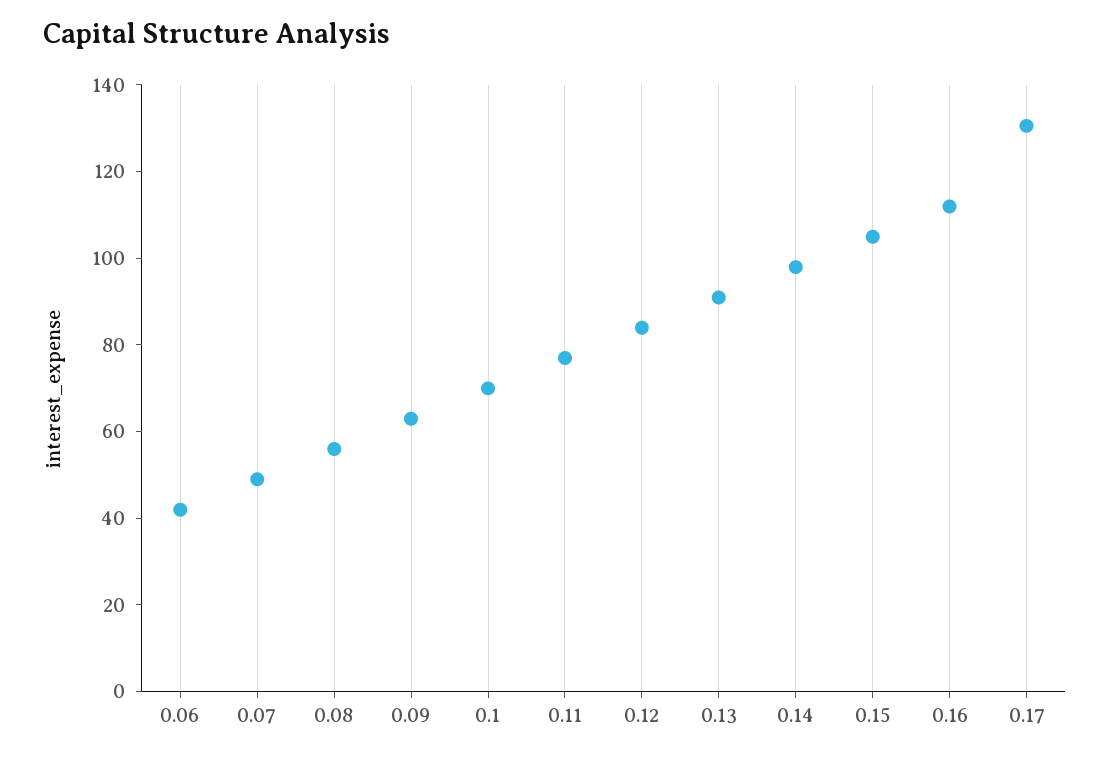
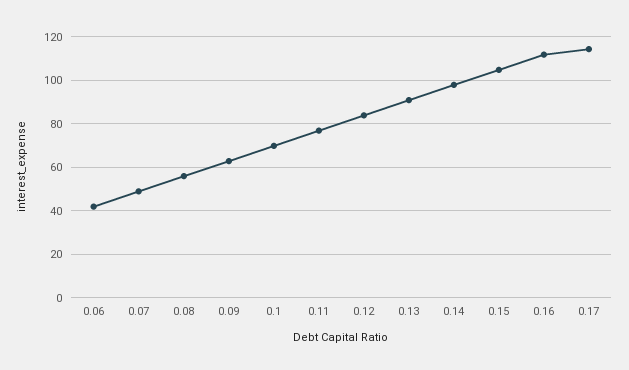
0.17: 130 -> 115

